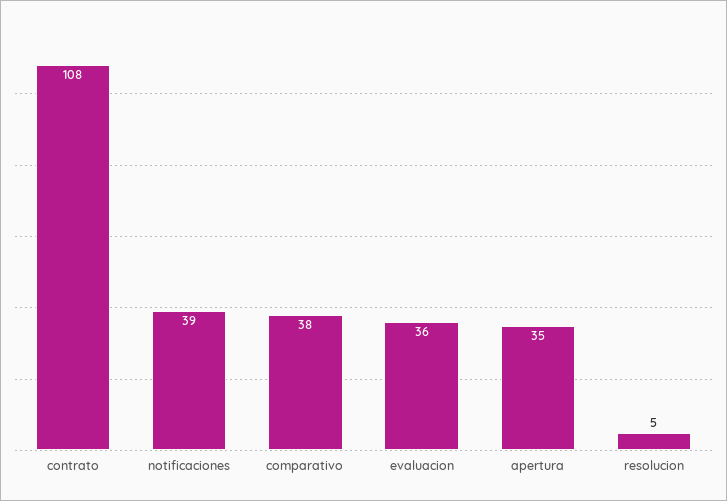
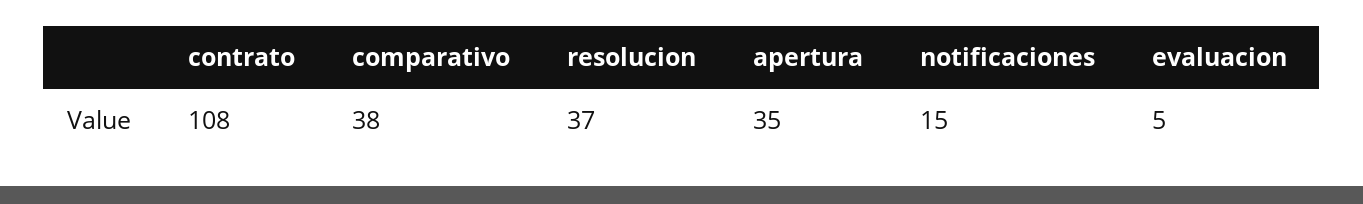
notificaciones: 39 -> 15
evaluacion: 36 -> 5
resolucion: 5 -> 37

